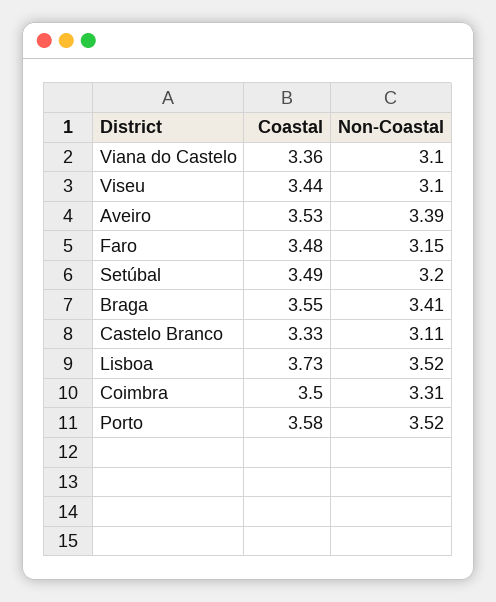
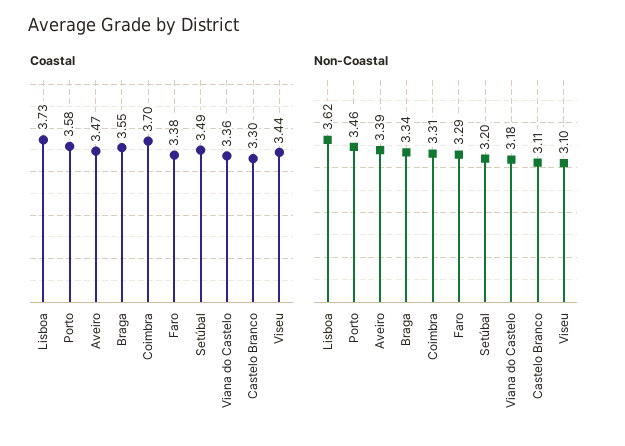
Non-Coastal, Viana do Castelo: 3.1 -> 3.18
Coastal, Aveiro: 3.53 -> 3.47
Coastal, Faro: 3.48 -> 3.38
Non-Coastal, Faro: 3.15 -> 3.29
Non-Coastal, Braga: 3.41 -> 3.34
Coastal, Castelo Branco: 3.33 -> 3.3
Non-Coastal, Lisboa: 3.52 -> 3.62
Coastal, Coimbra: 3.5 -> 3.7
Non-Coastal, Porto: 3.52 -> 3.46

